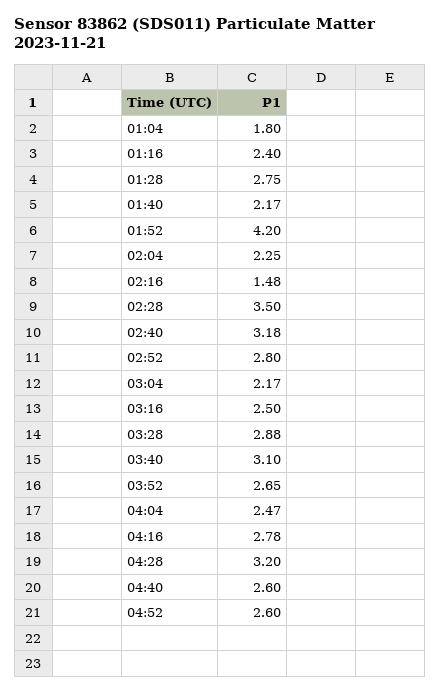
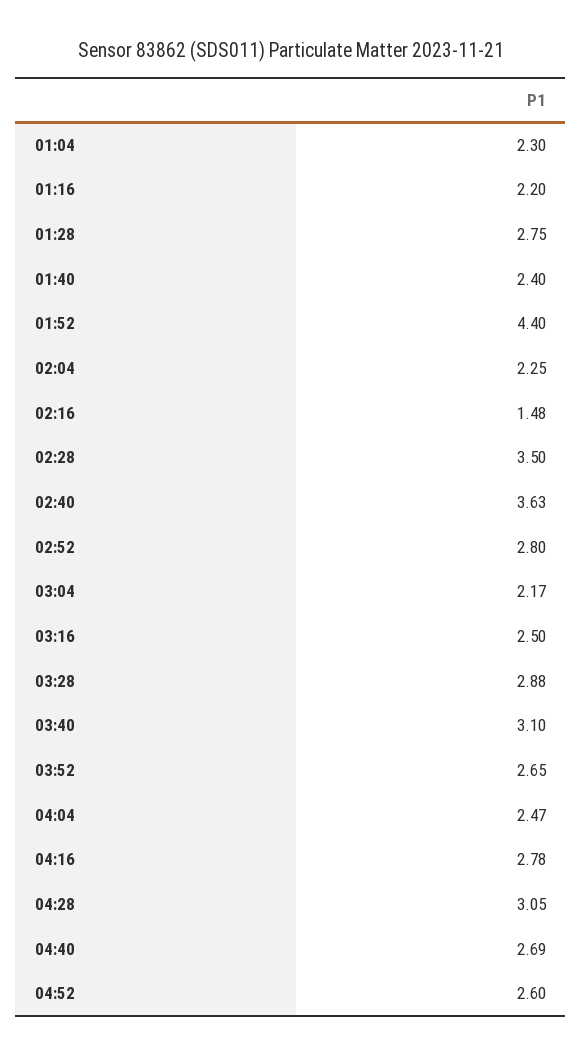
01:04: 1.8 -> 2.3
01:16: 2.4 -> 2.2
01:40: 2.17 -> 2.4
01:52: 4.2 -> 4.4
02:40: 3.18 -> 3.63
04:28: 3.2 -> 3.05
04:40: 2.6 -> 2.69

